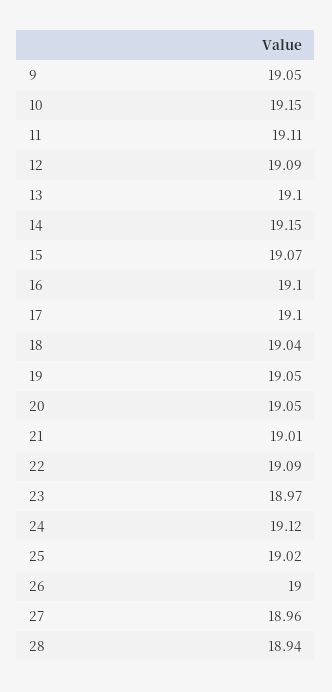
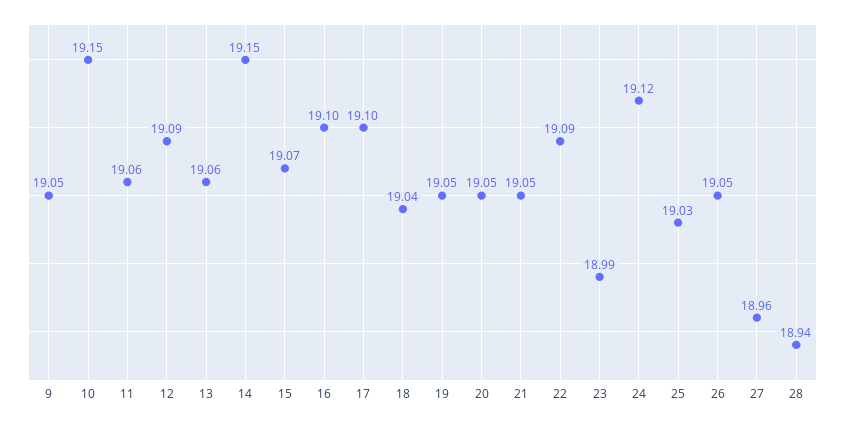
11: 19.11 -> 19.06
13: 19.1 -> 19.06
21: 19.01 -> 19.05
23: 18.97 -> 18.99
25: 19.02 -> 19.03
26: 19 -> 19.05

